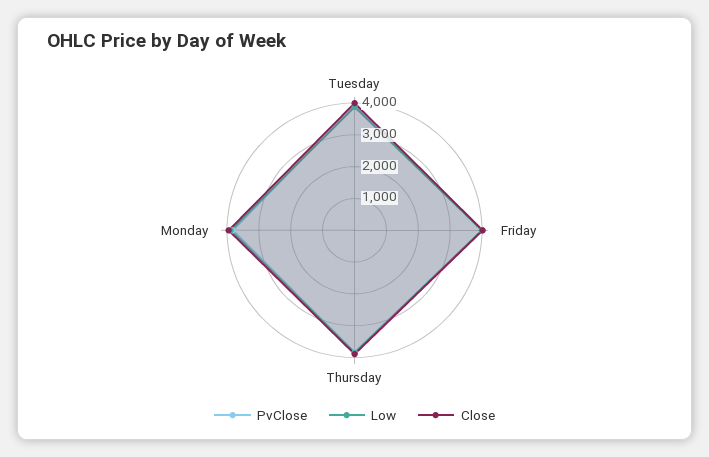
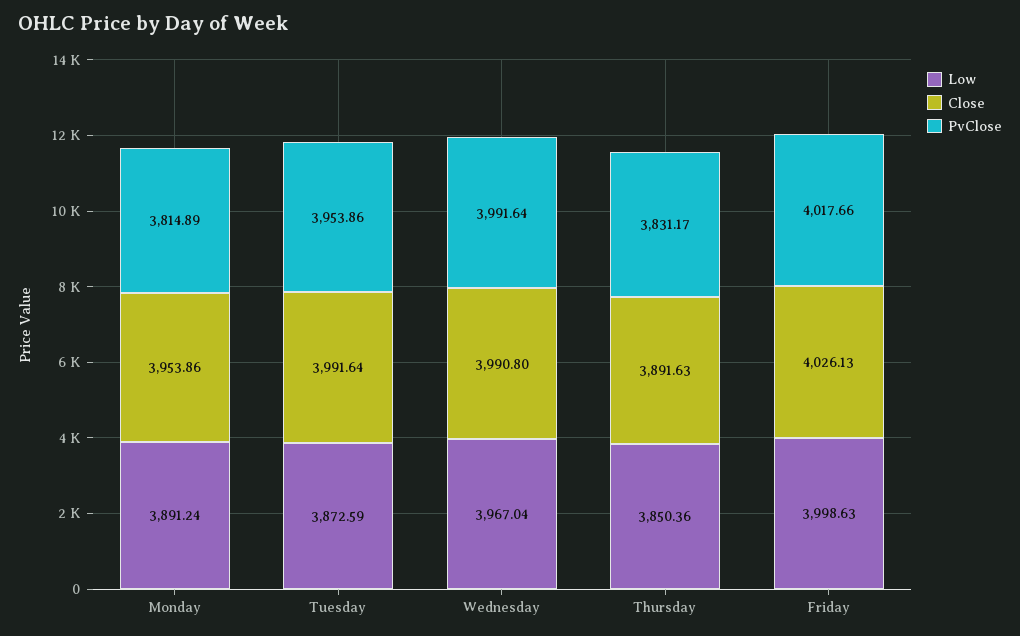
Low, Wednesday: none -> 3967.04
Close, Wednesday: none -> 3990.8
PvClose, Wednesday: none -> 3991.64

